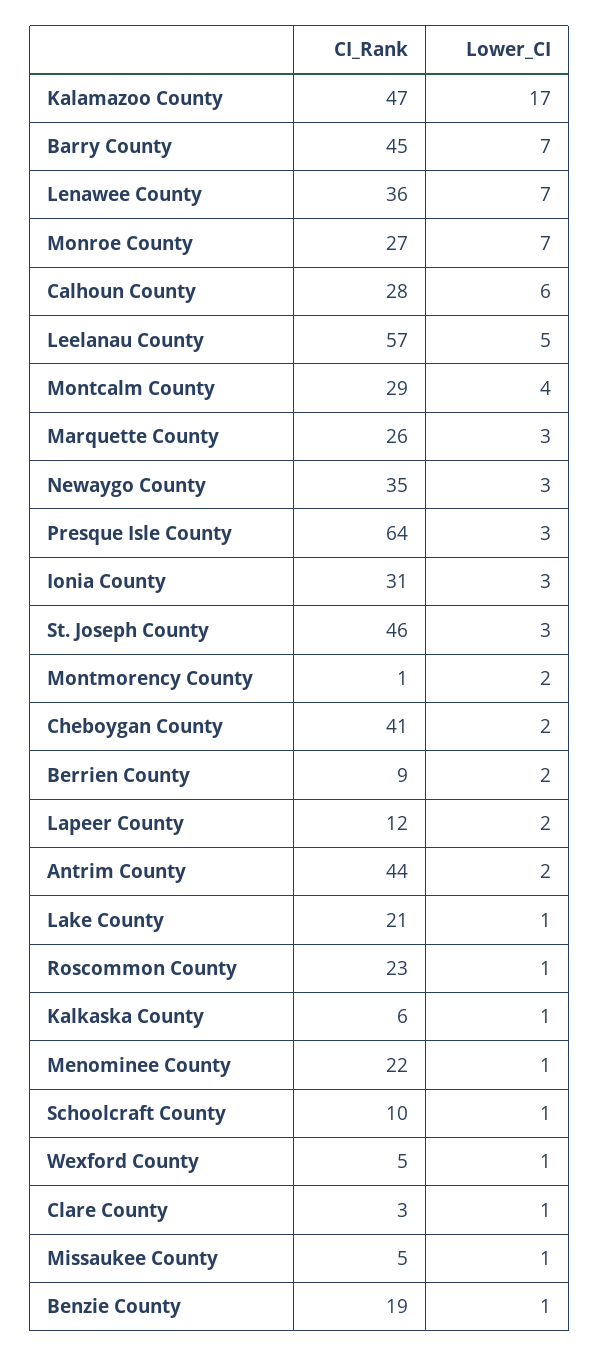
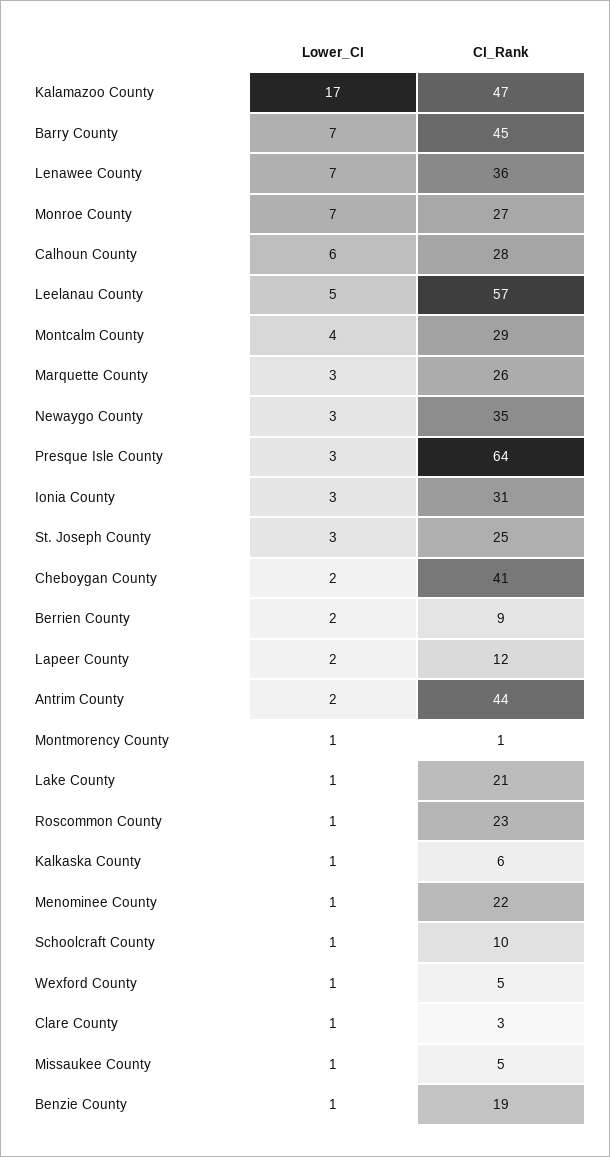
CI_Rank, St. Joseph County: 46 -> 25
Lower_CI, Montmorency County: 2 -> 1

